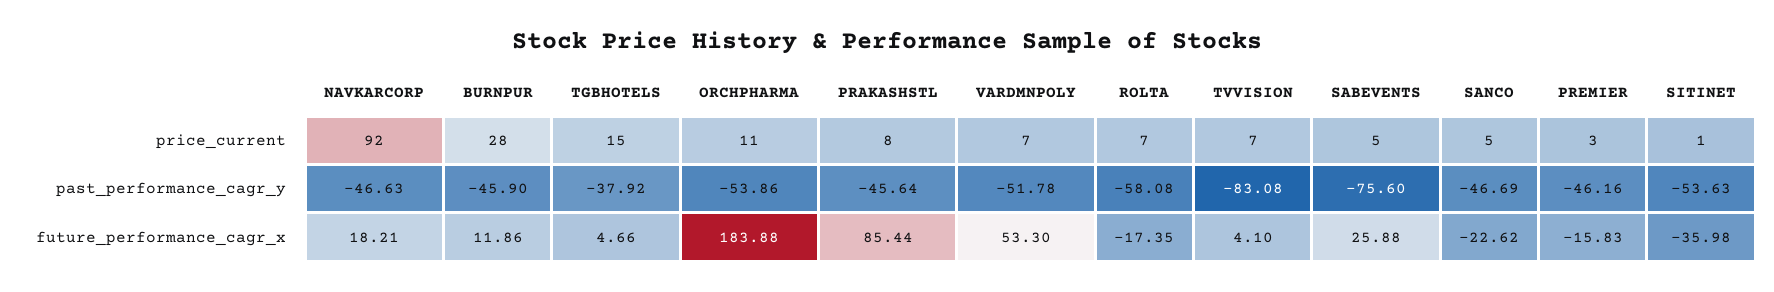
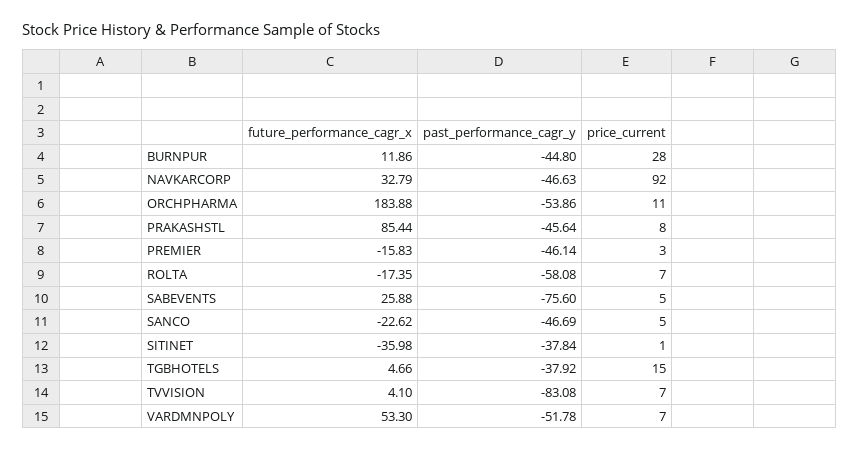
BURNPUR, past_performance_cagr_y: -45.9 -> -44.8
PREMIER, past_performance_cagr_y: -46.16 -> -46.14
SITINET, past_performance_cagr_y: -53.63 -> -37.84
NAVKARCORP, future_performance_cagr_x: 18.21 -> 32.79

